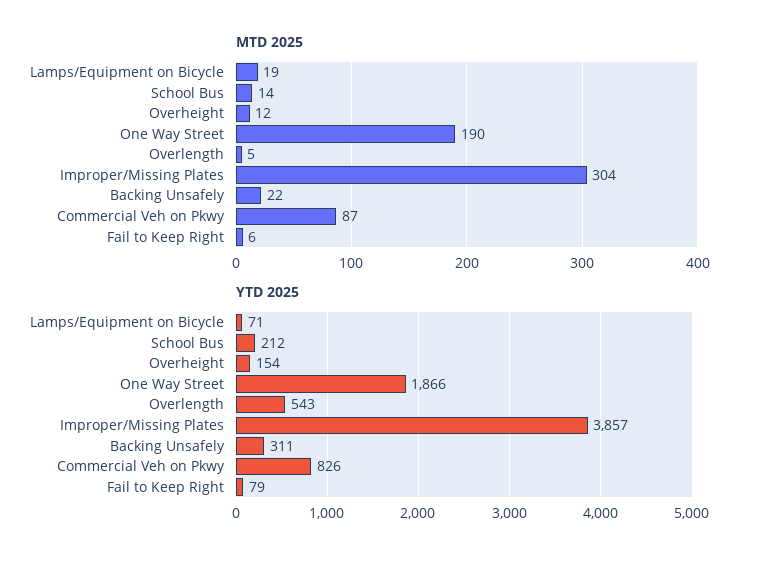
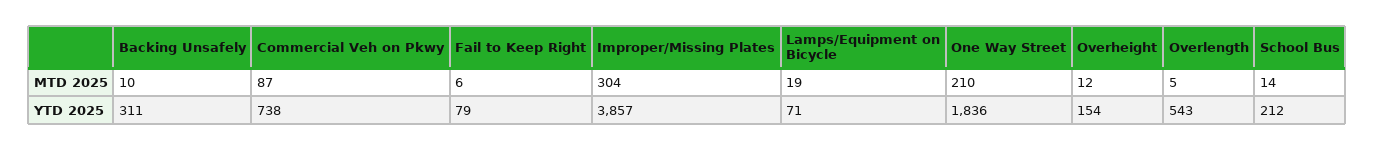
MTD 2025, One Way Street: 190 -> 210
MTD 2025, Backing Unsafely: 22 -> 10
YTD 2025, One Way Street: 1866 -> 1836
YTD 2025, Commercial Veh on Pkwy: 826 -> 738

